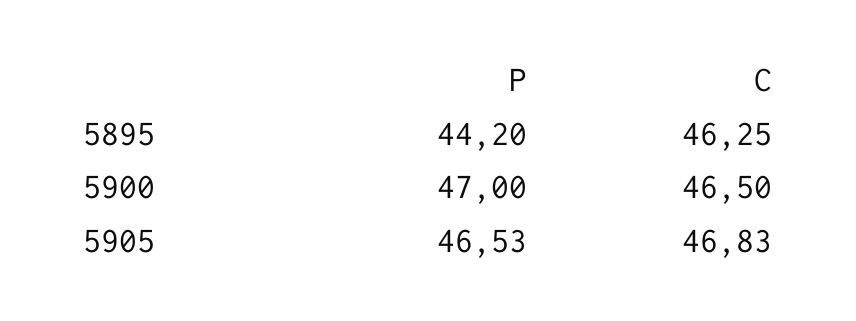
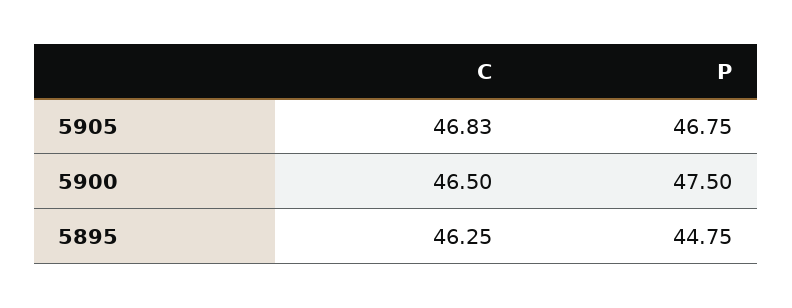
P, 5895: 44.2 -> 44.75
P, 5900: 47 -> 47.5
P, 5905: 46.53 -> 46.75

